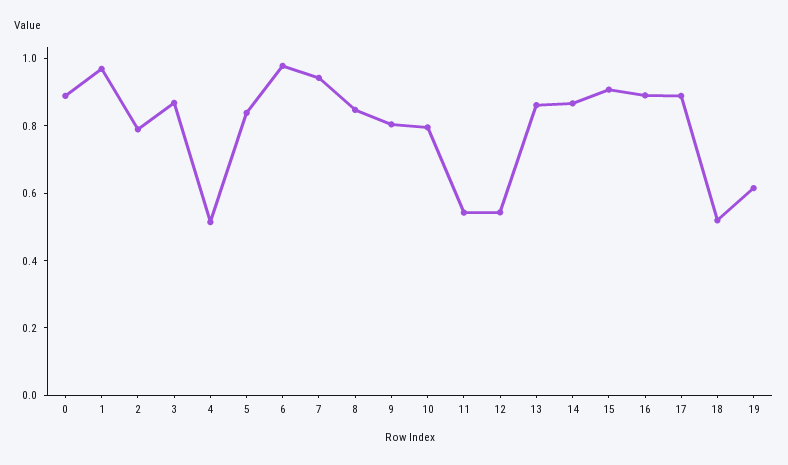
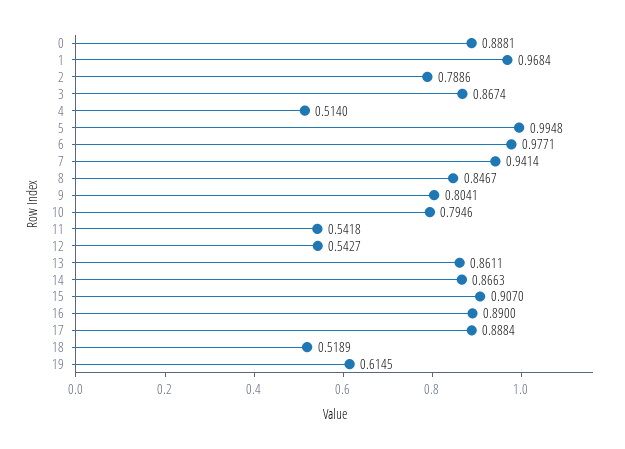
5: 0.85 -> 0.9948

